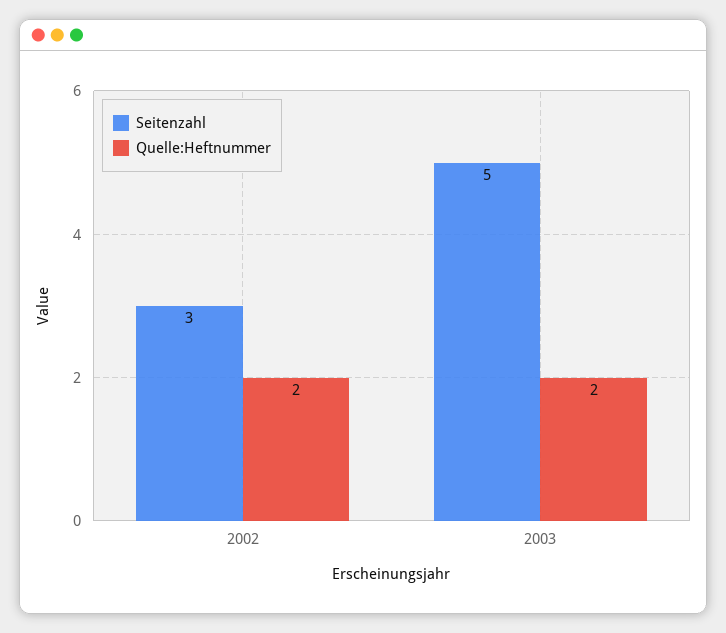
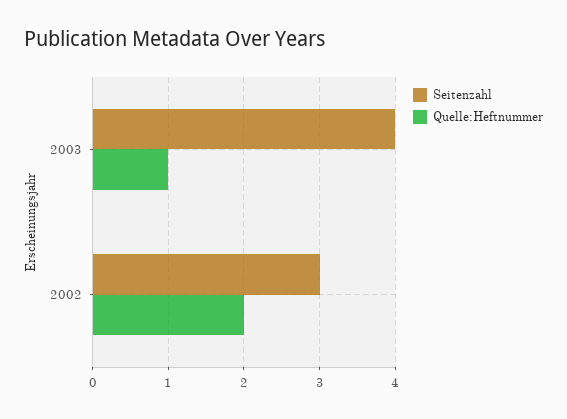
Seitenzahl, 2003: 5 -> 4
Quelle:Heftnummer, 2003: 2 -> 1

